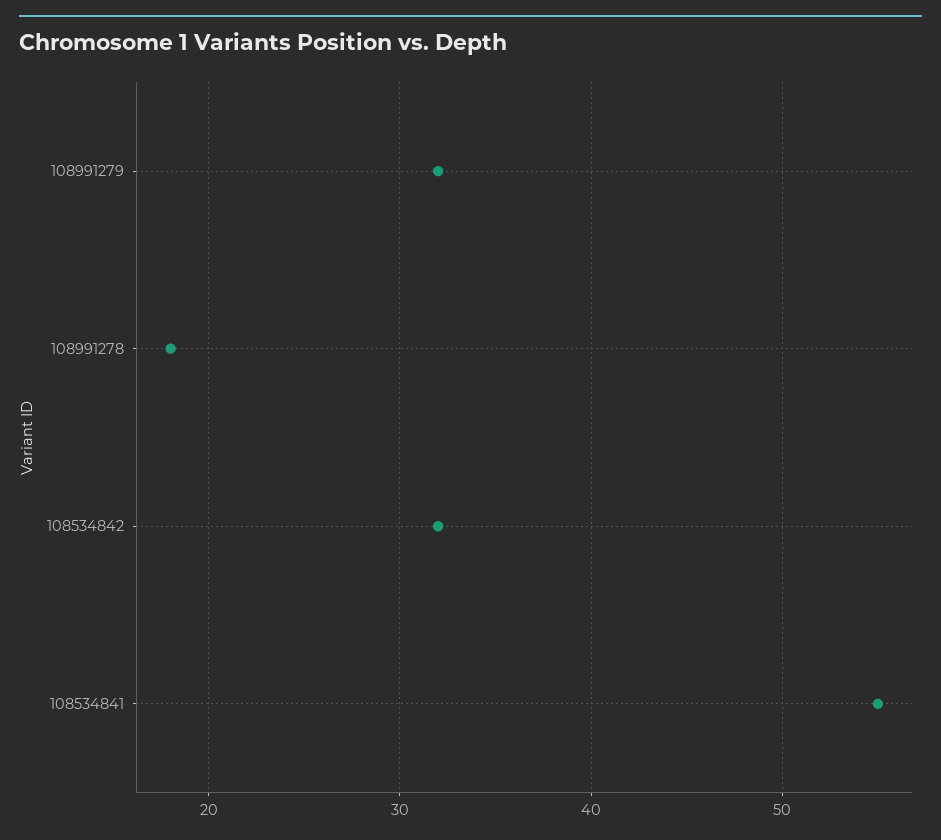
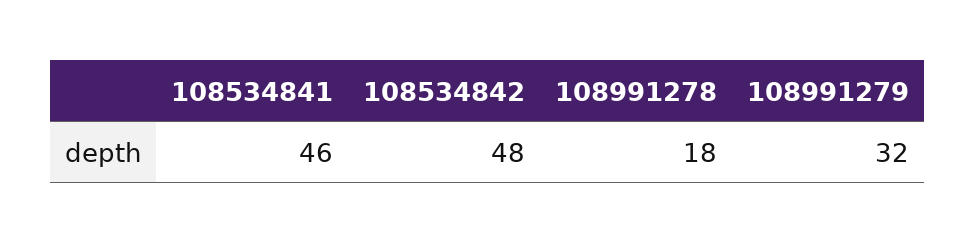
108534842: 32 -> 48
108534841: 55 -> 46

